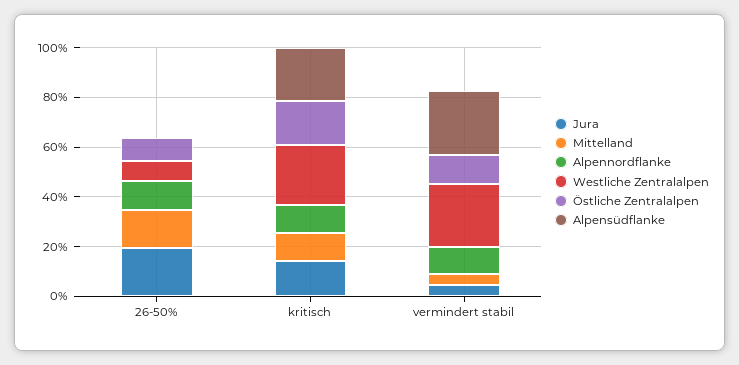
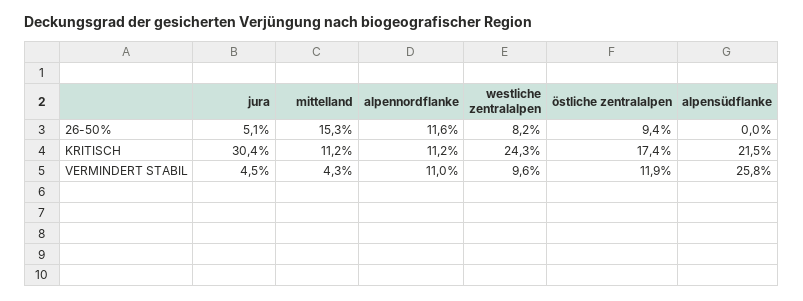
Jura, 26-50%: 20 -> 5.1
Jura, kritisch: 15 -> 30.4
Westliche Zentralalpen, vermindert stabil: 25 -> 9.6

